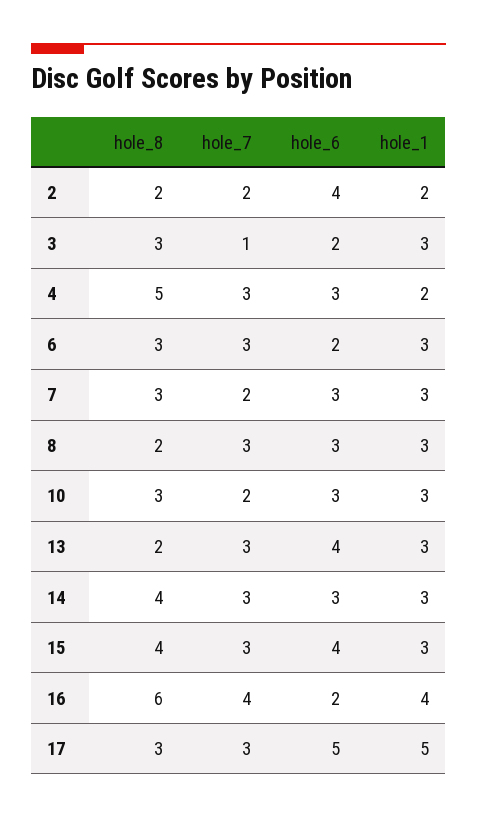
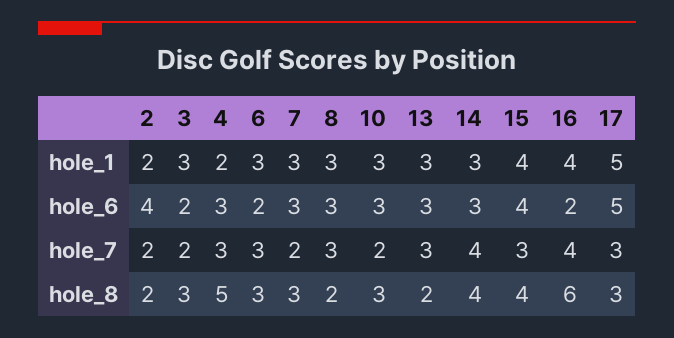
hole_7, 3: 1 -> 2
hole_6, 13: 4 -> 3
hole_7, 14: 3 -> 4
hole_1, 15: 3 -> 4

